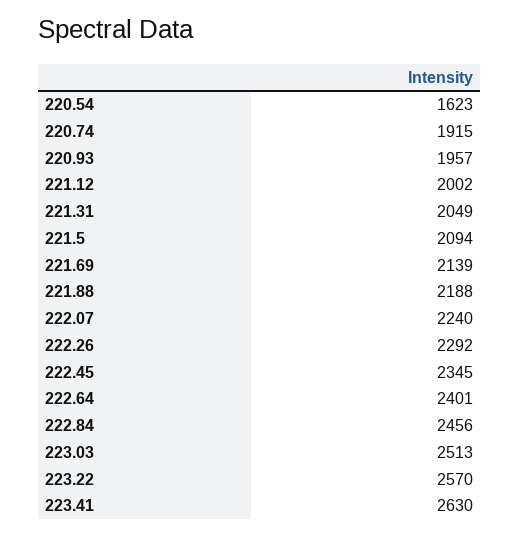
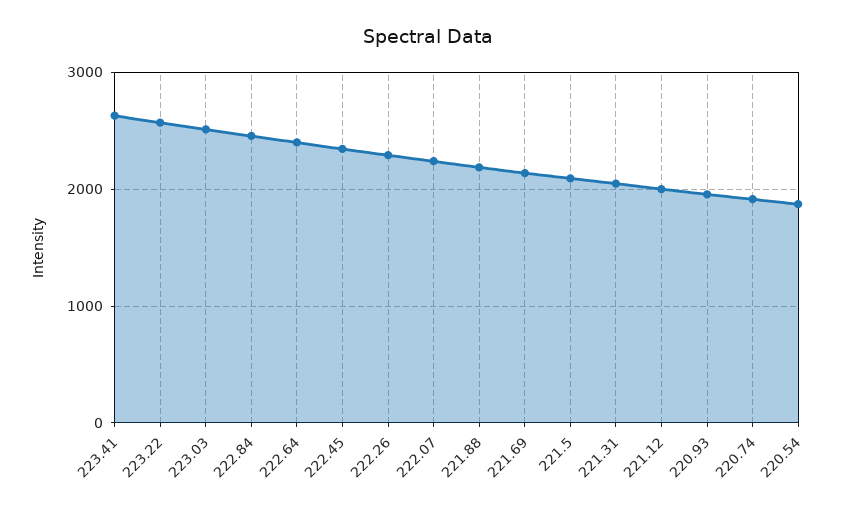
220.54: 1623 -> 1900

